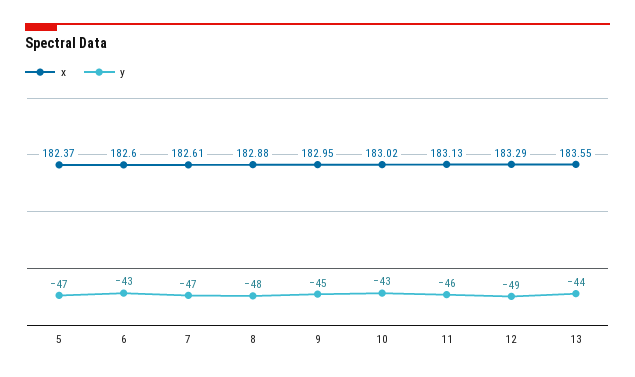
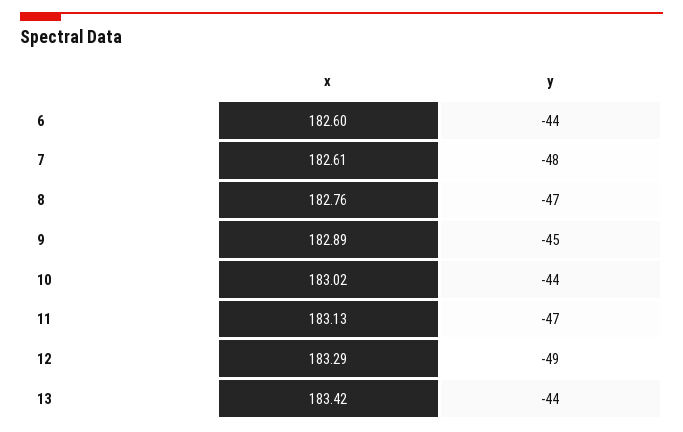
x, 5: 182.37 -> none
y, 5: -47 -> none
y, 6: -43 -> -44
y, 7: -47 -> -48
x, 8: 182.88 -> 182.76
y, 8: -48 -> -47
x, 9: 182.95 -> 182.89
y, 10: -43 -> -44
y, 11: -46 -> -47
x, 13: 183.55 -> 183.42

